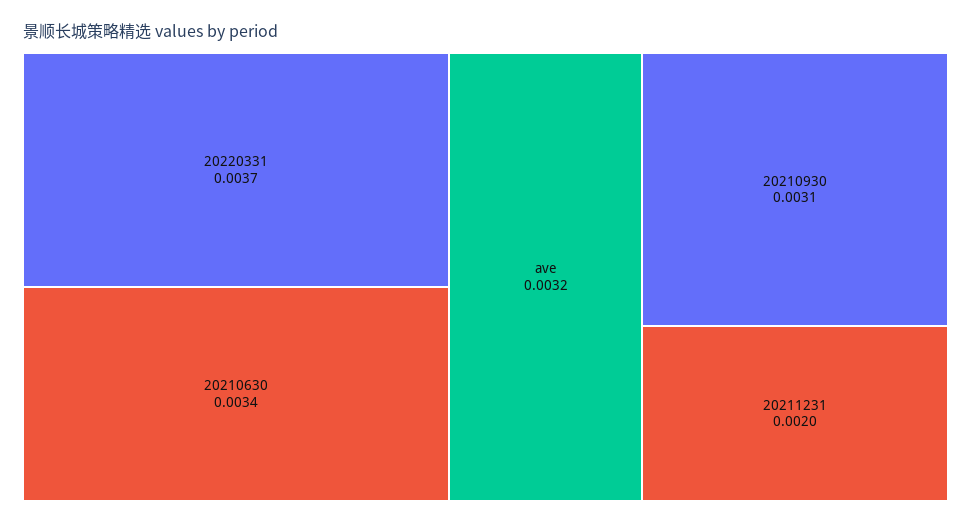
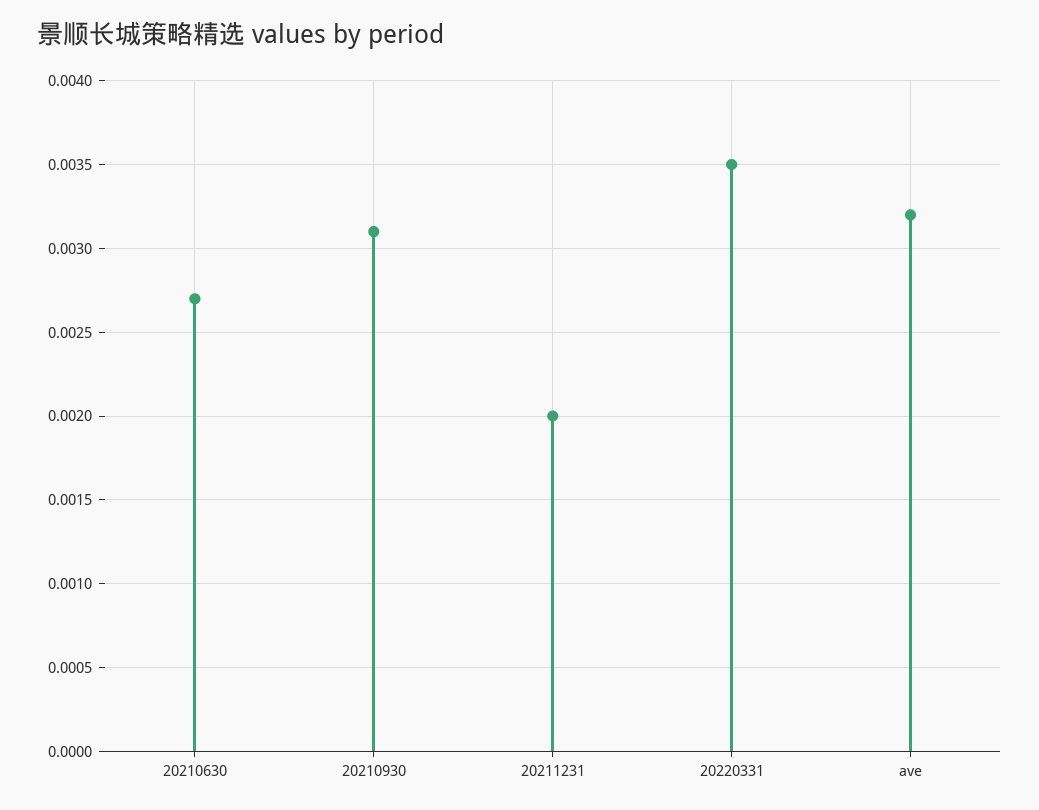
20220331: 0.0037 -> 0.0035
20210630: 0.0034 -> 0.0027

